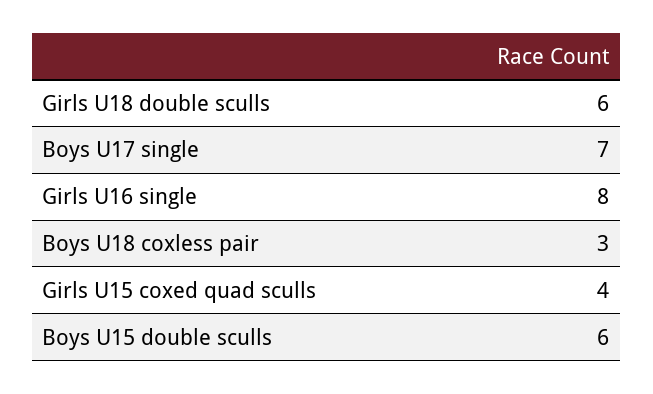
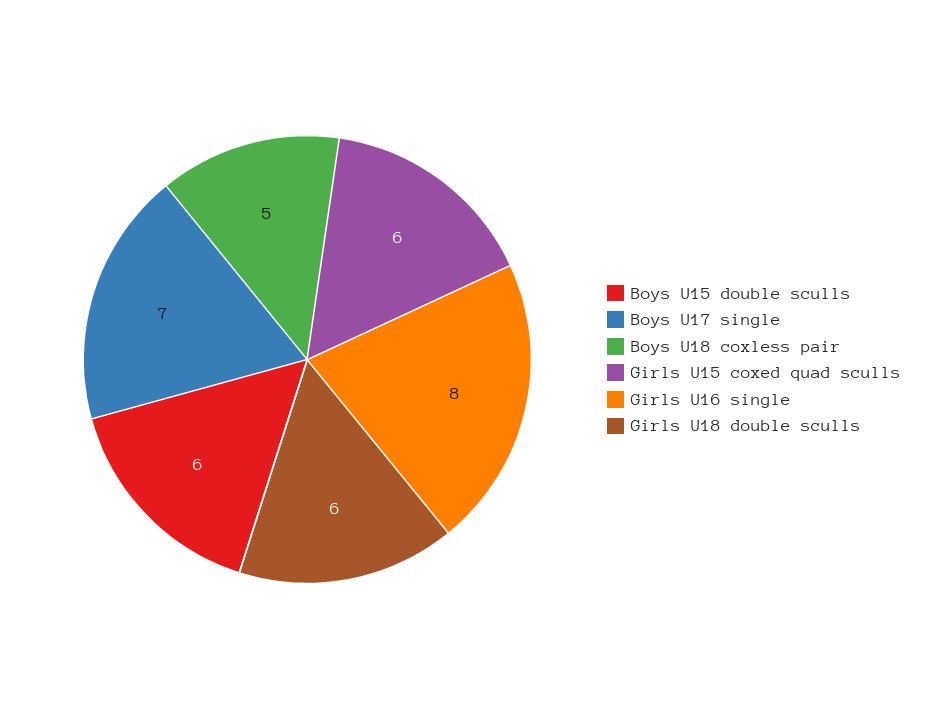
Boys U18 coxless pair: 3 -> 5
Girls U15 coxed quad sculls: 4 -> 6

